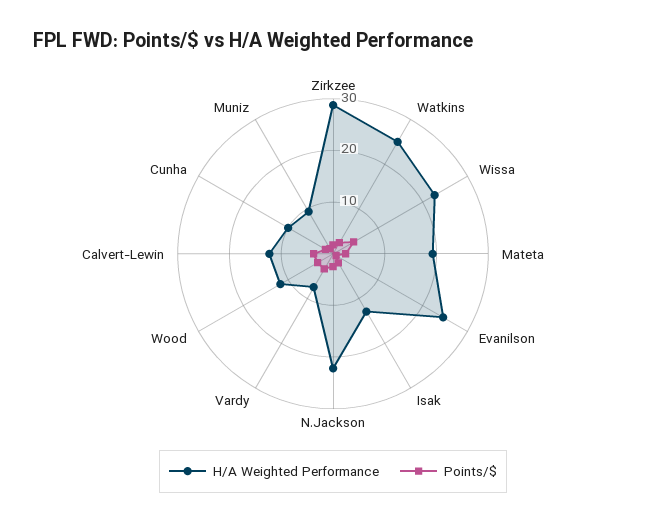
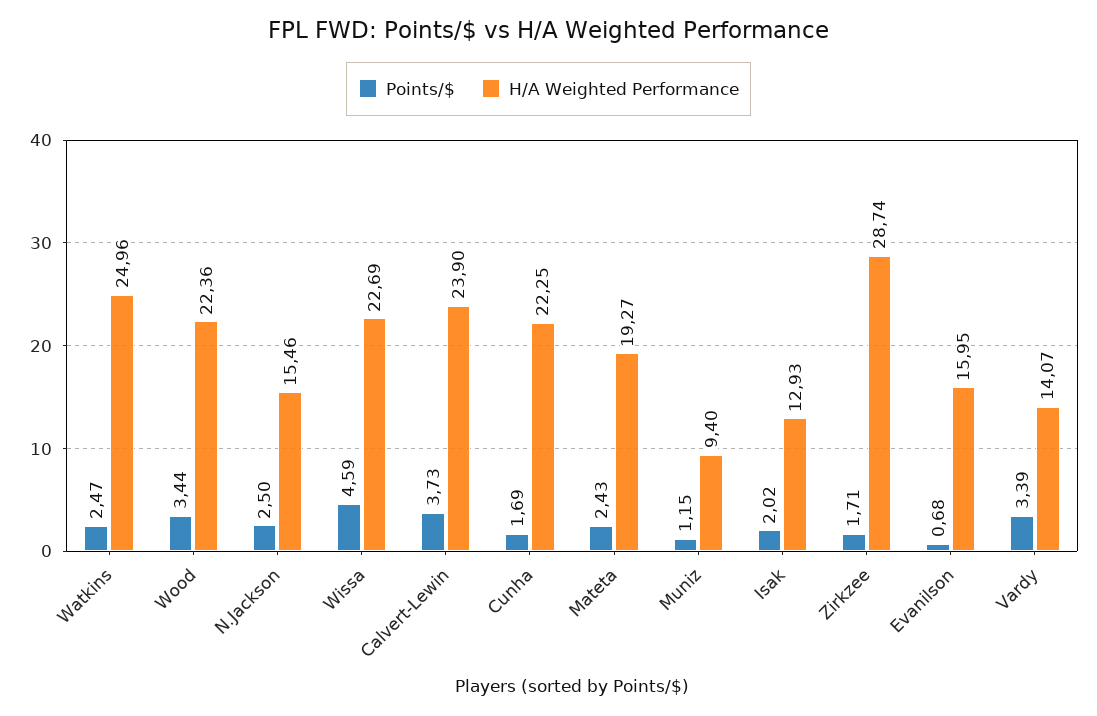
H/A Weighted Performance, Evanilson: 24 -> 15.95
H/A Weighted Performance, N.Jackson: 22 -> 15.46
H/A Weighted Performance, Vardy: 8 -> 14.07
H/A Weighted Performance, Wood: 12 -> 22.36
H/A Weighted Performance, Calvert-Lewin: 12 -> 23.9
H/A Weighted Performance, Cunha: 10 -> 22.25

